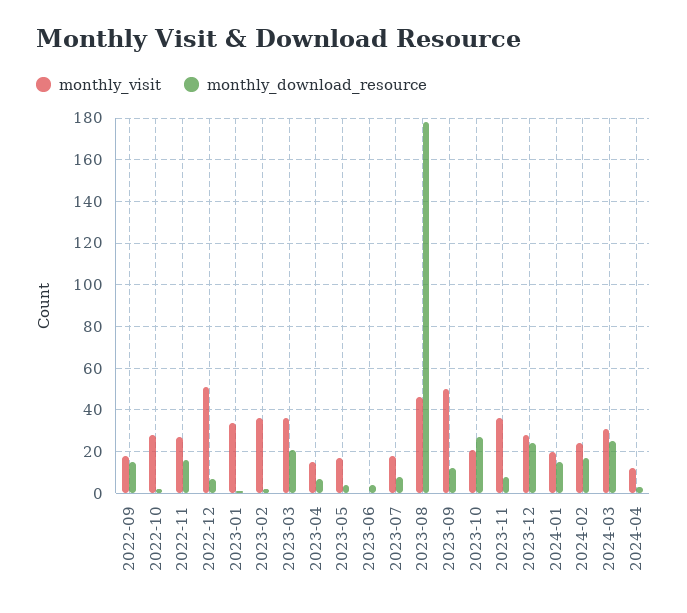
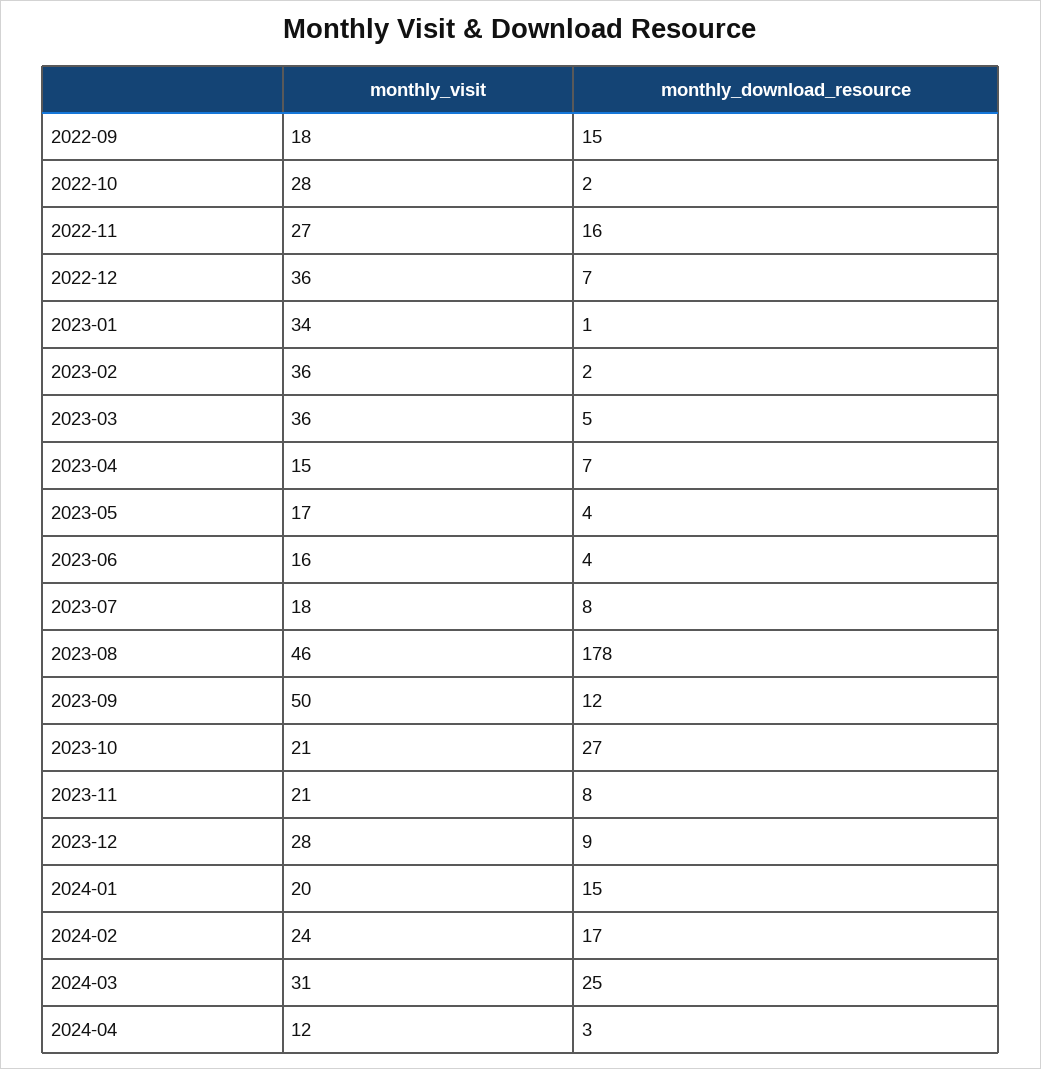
monthly_visit, 2022-12: 50 -> 36
monthly_download_resource, 2023-03: 20 -> 5
monthly_visit, 2023-06: 0 -> 16
monthly_visit, 2023-11: 35 -> 21
monthly_download_resource, 2023-12: 25 -> 9

